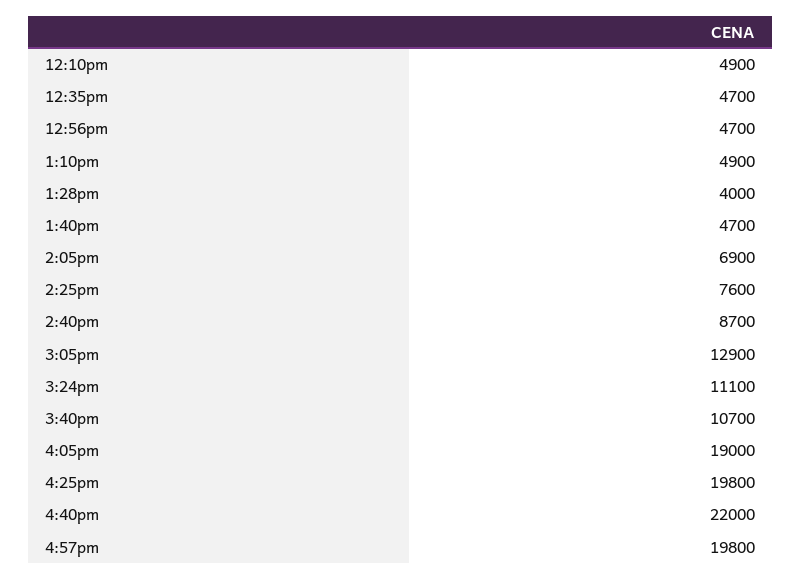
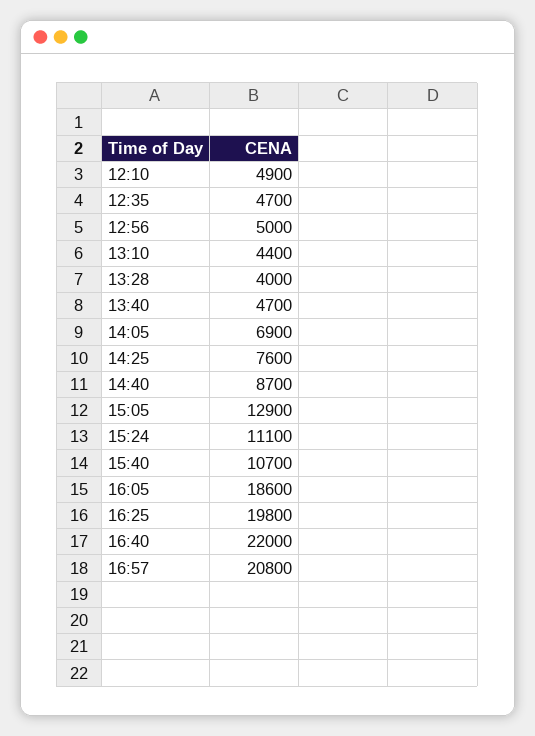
12:56pm: 4700 -> 5000
1:10pm: 4900 -> 4400
4:05pm: 19000 -> 18600
4:57pm: 19800 -> 20800

